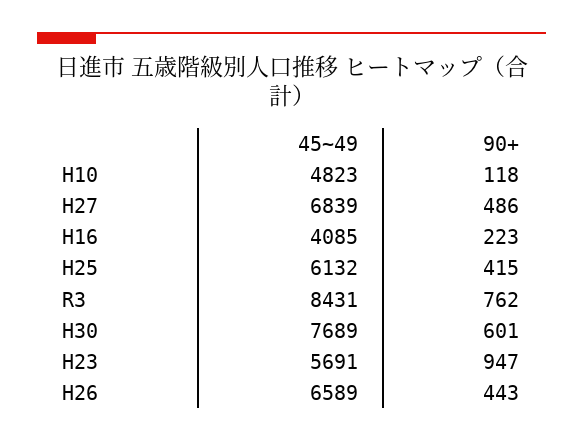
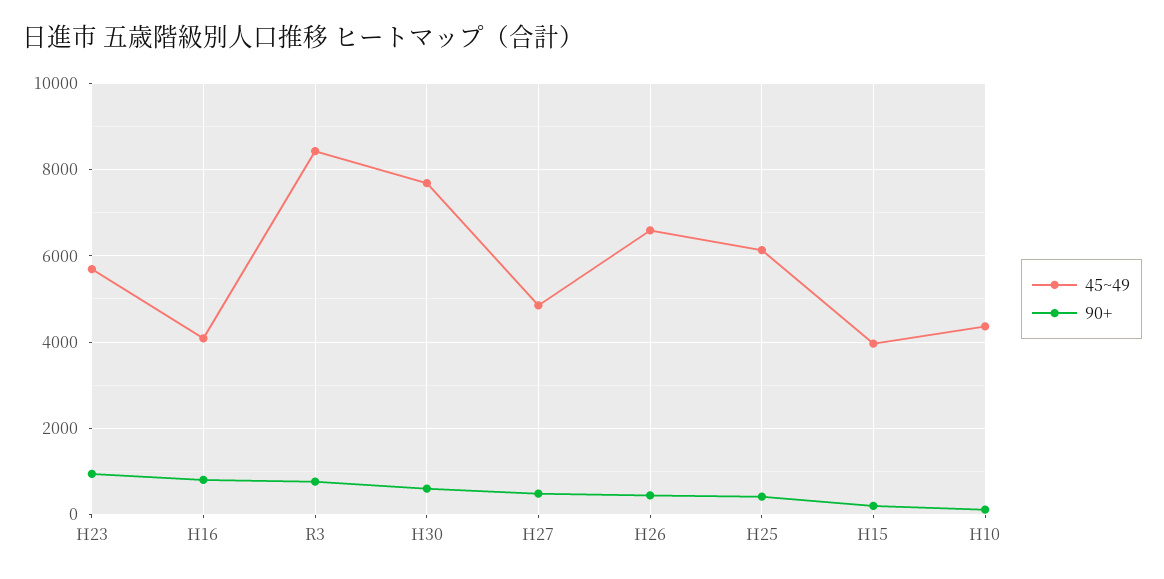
45~49, H10: 4823 -> 4400
45~49, H27: 6839 -> 4800
90+, H16: 223 -> 800
45~49, H15: none -> 4000
90+, H15: none -> 200

